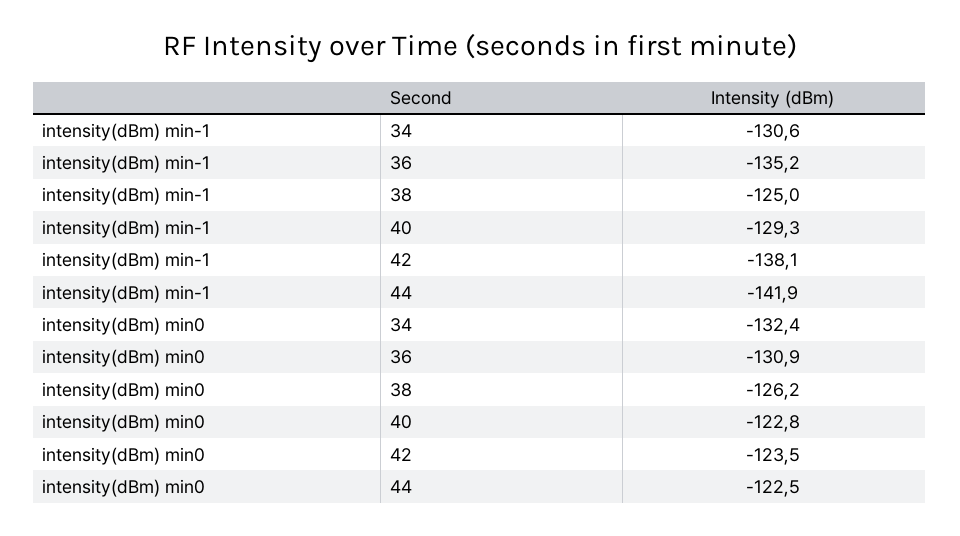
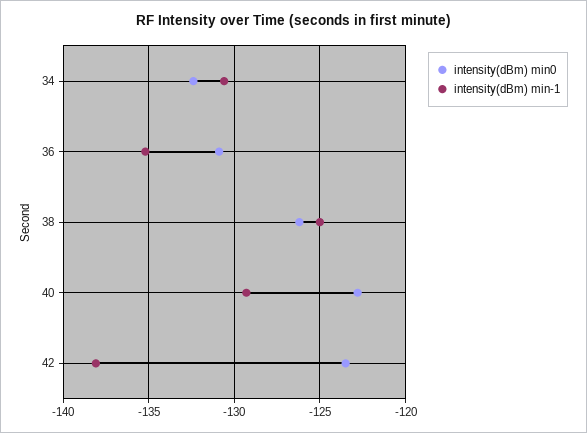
intensity(dBm) min-1, 44: -141.9 -> none
intensity(dBm) min0, 44: -122.5 -> none

